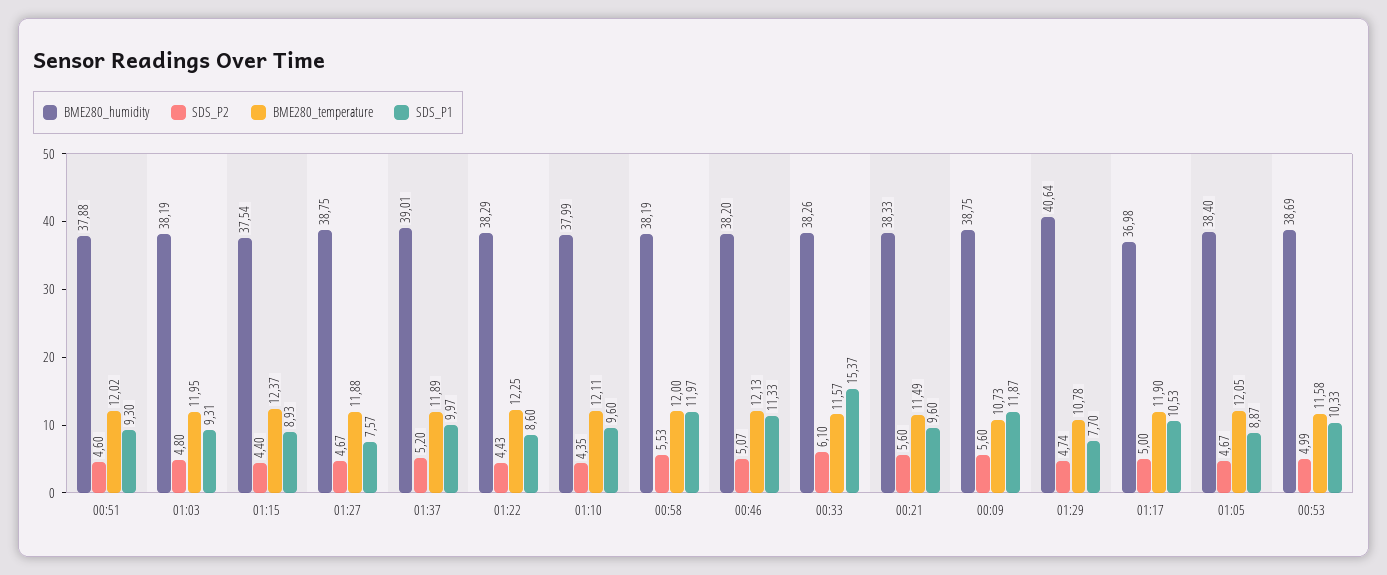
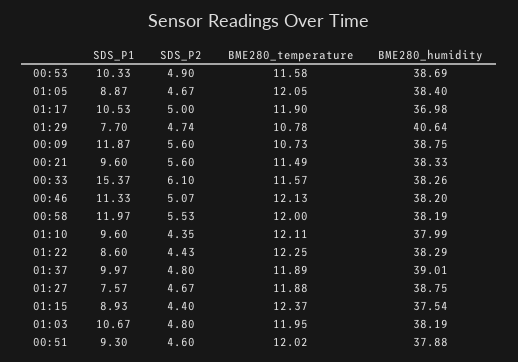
SDS_P1, 01:03: 9.31 -> 10.67
SDS_P2, 01:37: 5.2 -> 4.8
SDS_P2, 00:53: 4.99 -> 4.9

